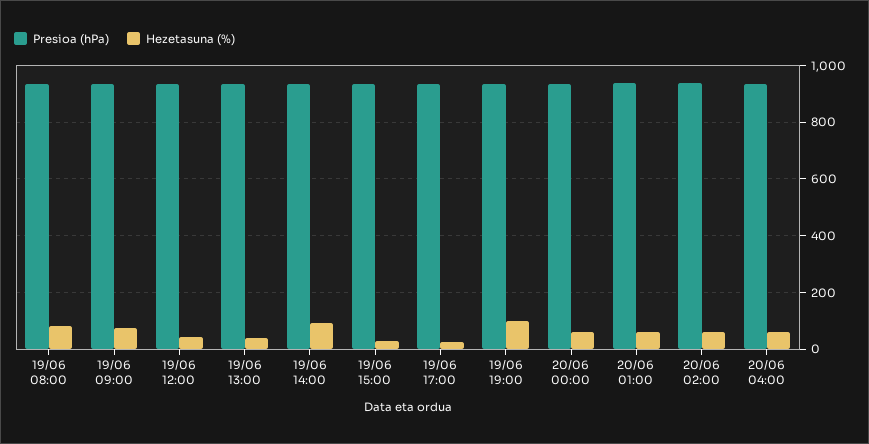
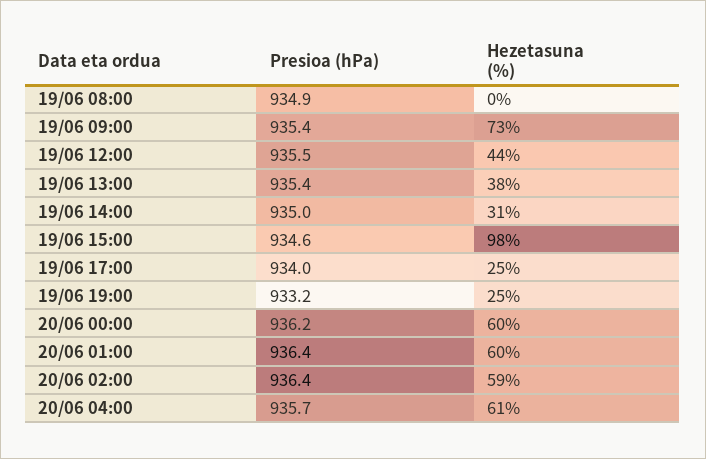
Hezetasuna (%), 19/06 08:00: 75 -> 0
Hezetasuna (%), 19/06 14:00: 100 -> 31
Hezetasuna (%), 19/06 15:00: 25 -> 98
Hezetasuna (%), 19/06 19:00: 100 -> 25

